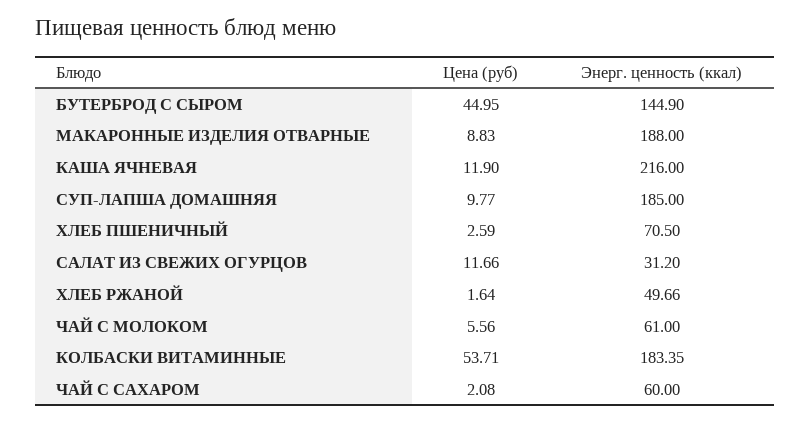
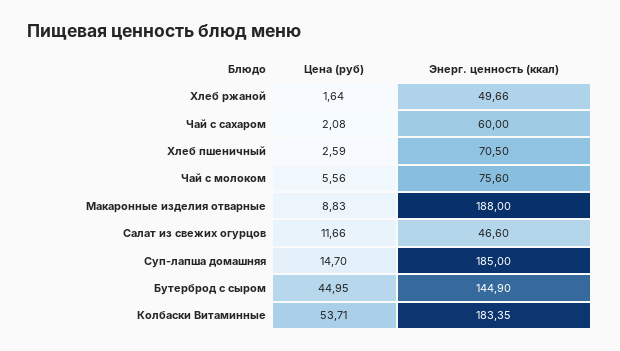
Цена (руб), КАША ЯЧНЕВАЯ: 11.9 -> none
Энерг. ценность (ккал), КАША ЯЧНЕВАЯ: 216 -> none
Цена (руб), СУП-ЛАПША ДОМАШНЯЯ: 9.77 -> 14.7
Энерг. ценность (ккал), САЛАТ ИЗ СВЕЖИХ ОГУРЦОВ: 31.2 -> 46.6
Энерг. ценность (ккал), ЧАЙ С МОЛОКОМ: 61 -> 75.6

